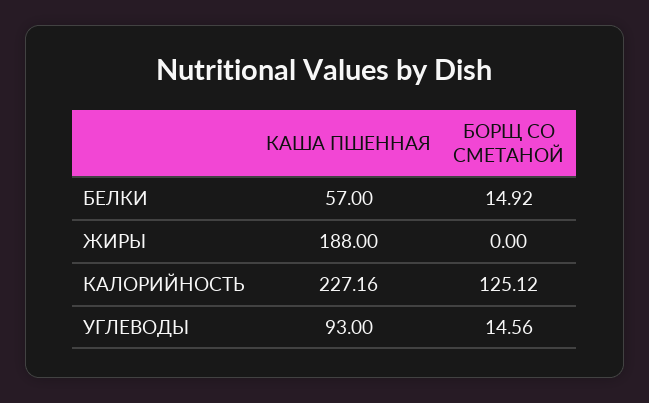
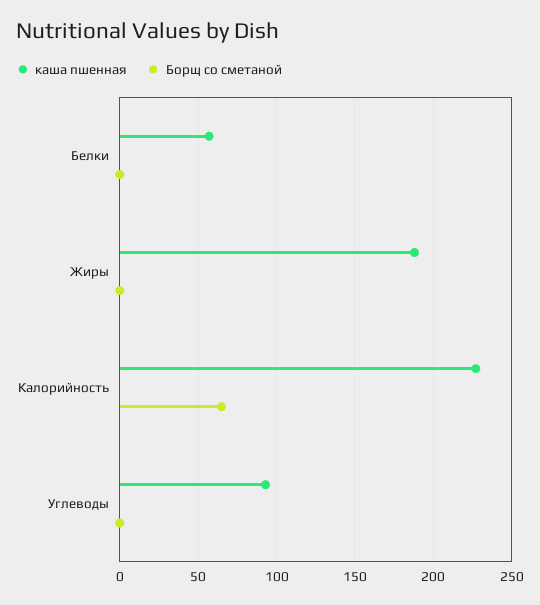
БОРЩ СО СМЕТАНОЙ, БЕЛКИ: 14.92 -> 0
БОРЩ СО СМЕТАНОЙ, КАЛОРИЙНОСТЬ: 125.12 -> 65
БОРЩ СО СМЕТАНОЙ, УГЛЕВОДЫ: 14.56 -> 0

